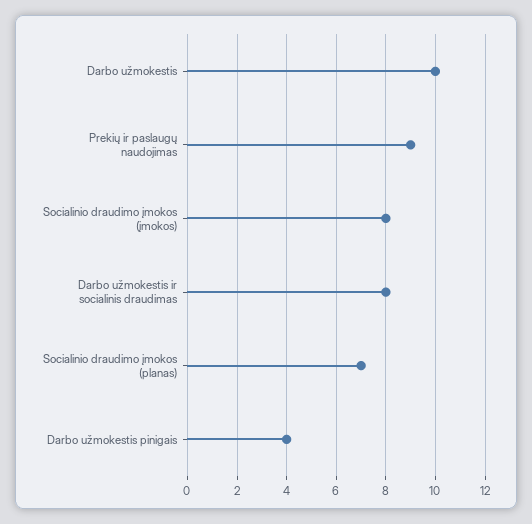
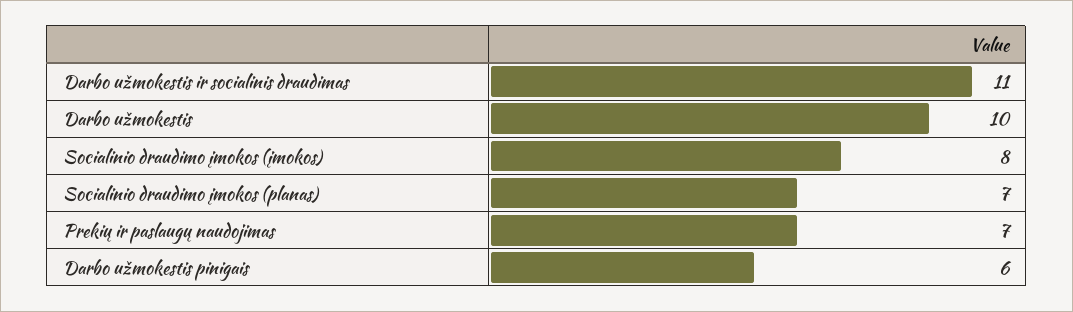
Prekių ir paslaugų naudojimas: 9 -> 7
Darbo užmokestis ir socialinis draudimas: 8 -> 11
Darbo užmokestis pinigais: 4 -> 6

